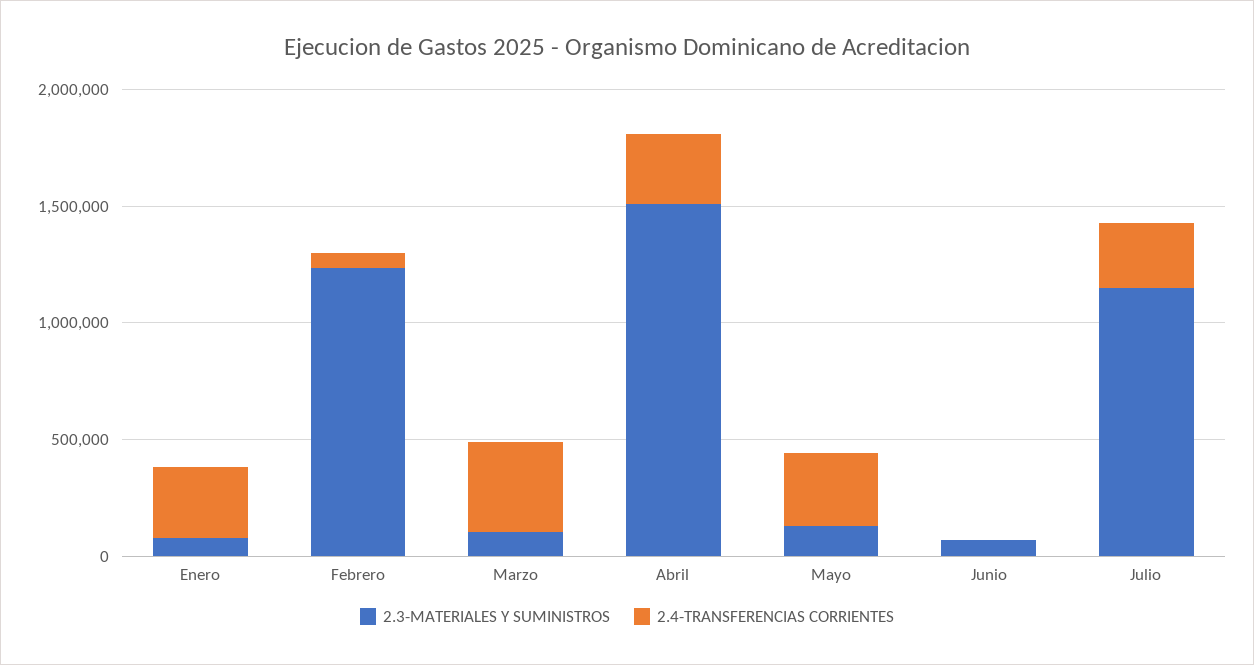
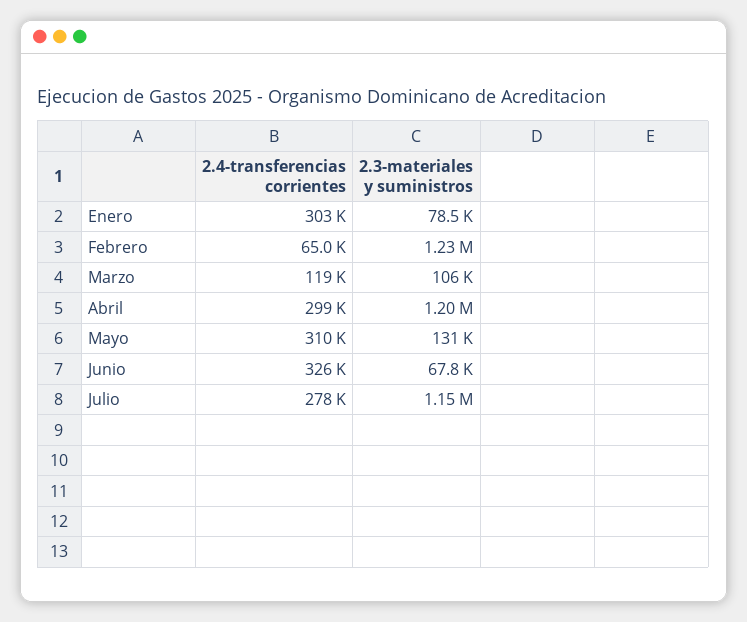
2.4-TRANSFERENCIAS CORRIENTES, Marzo: 400000 -> 119000
2.3-MATERIALES Y SUMINISTROS, Abril: 1500000 -> 1200000
2.4-TRANSFERENCIAS CORRIENTES, Junio: 0 -> 326000

